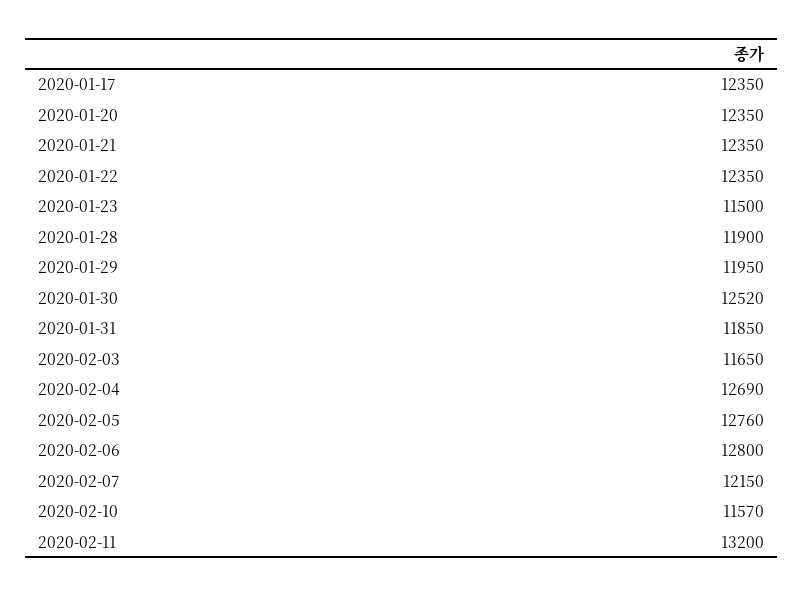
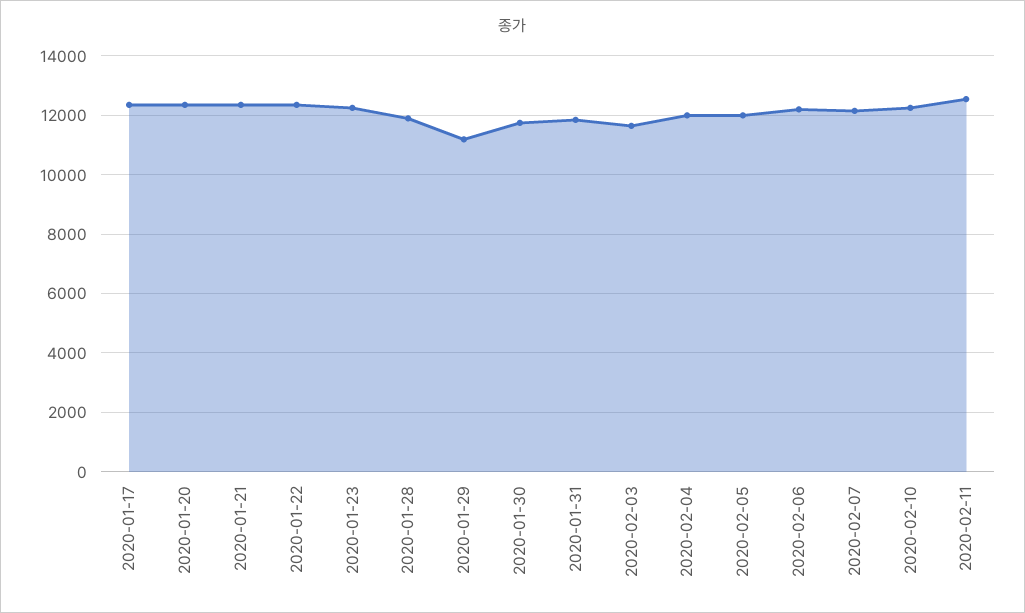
2020-01-23: 11500 -> 12250
2020-01-29: 11950 -> 11250
2020-01-30: 12520 -> 11750
2020-02-04: 12690 -> 12000
2020-02-05: 12760 -> 12000
2020-02-06: 12800 -> 12250
2020-02-10: 11570 -> 12250
2020-02-11: 13200 -> 12500

